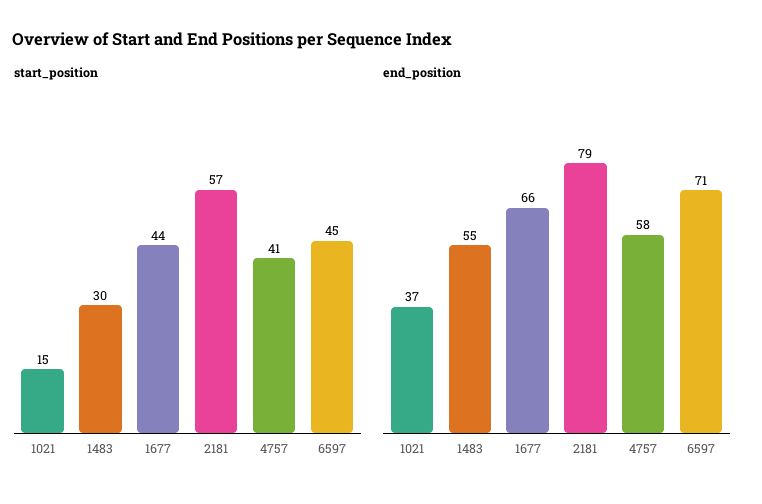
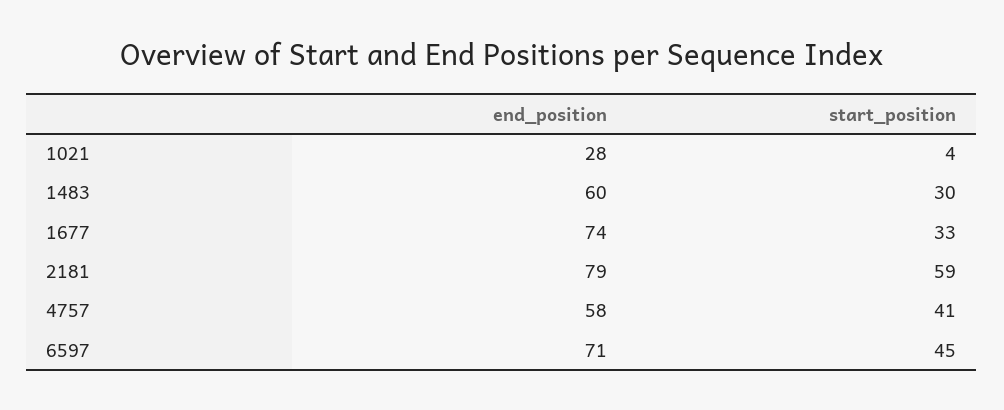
start_position, 1021: 15 -> 4
start_position, 1677: 44 -> 33
start_position, 2181: 57 -> 59
end_position, 1021: 37 -> 28
end_position, 1483: 55 -> 60
end_position, 1677: 66 -> 74

